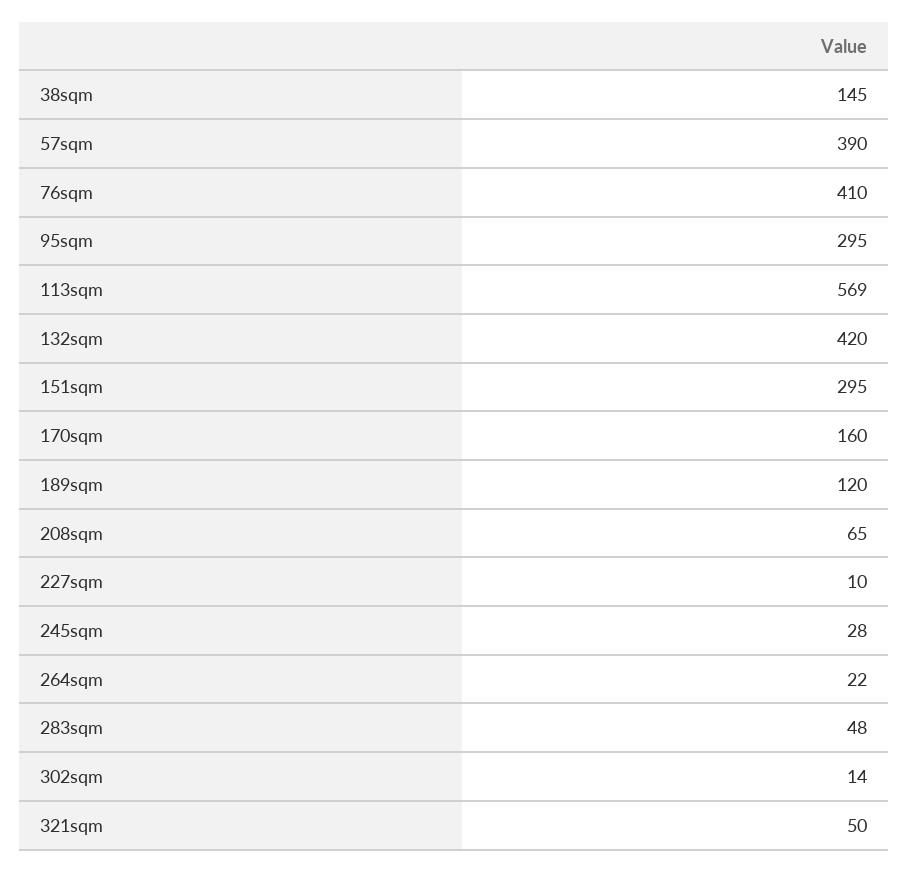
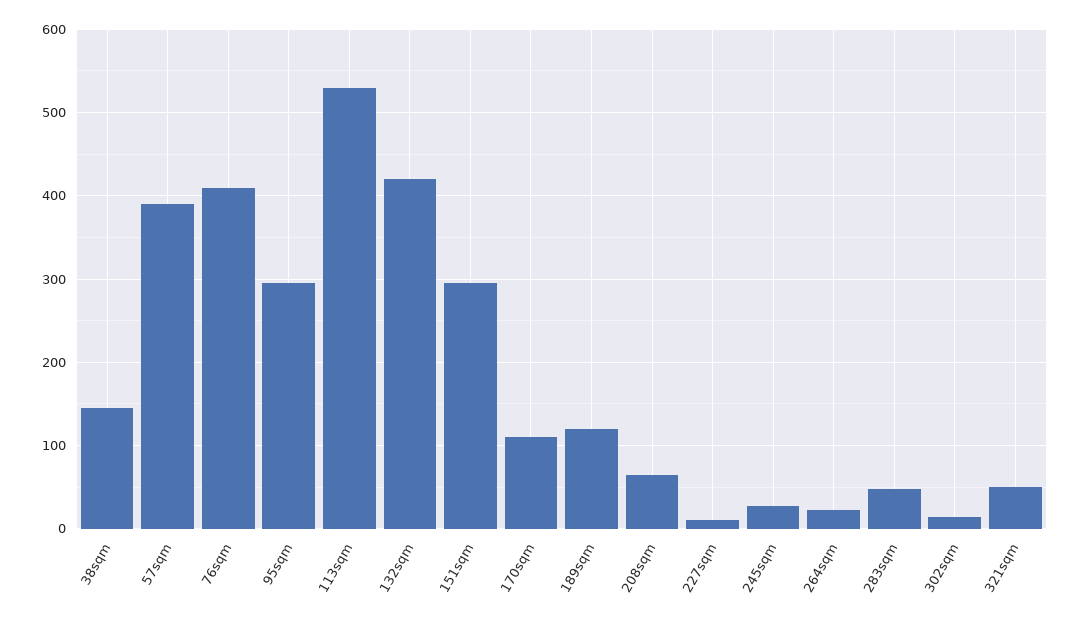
113sqm: 569 -> 530
170sqm: 160 -> 110

